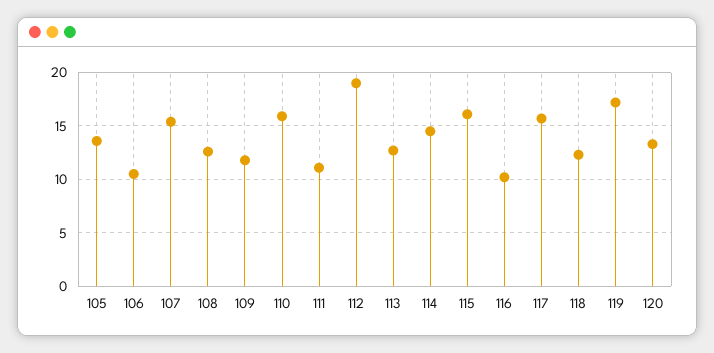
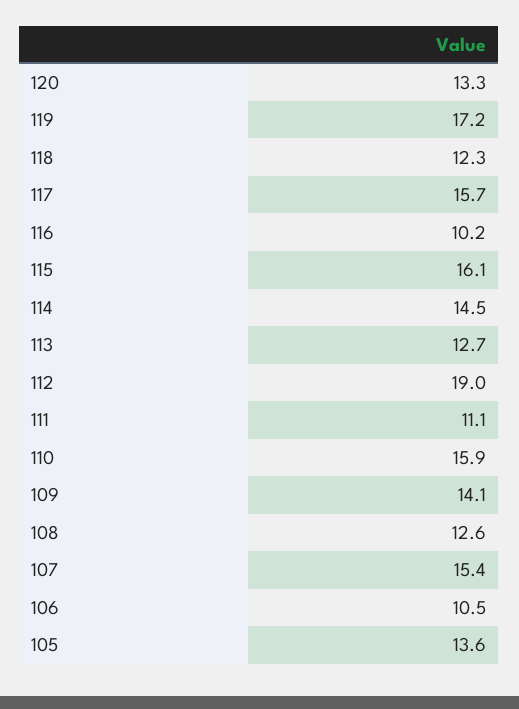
109: 12 -> 14.1

